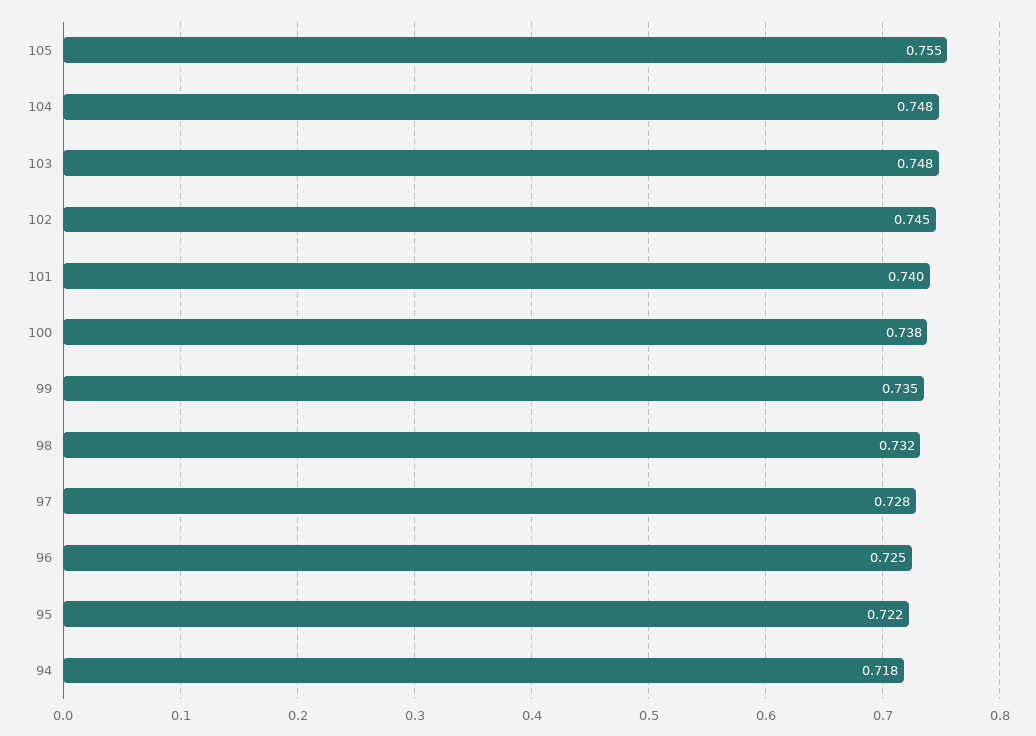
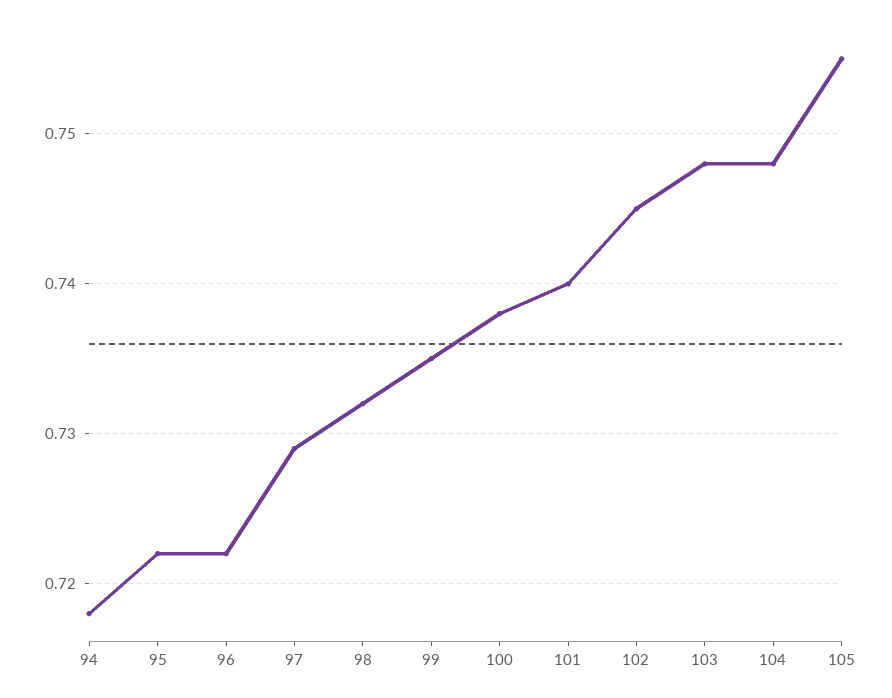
97: 0.728 -> 0.729
96: 0.725 -> 0.722

